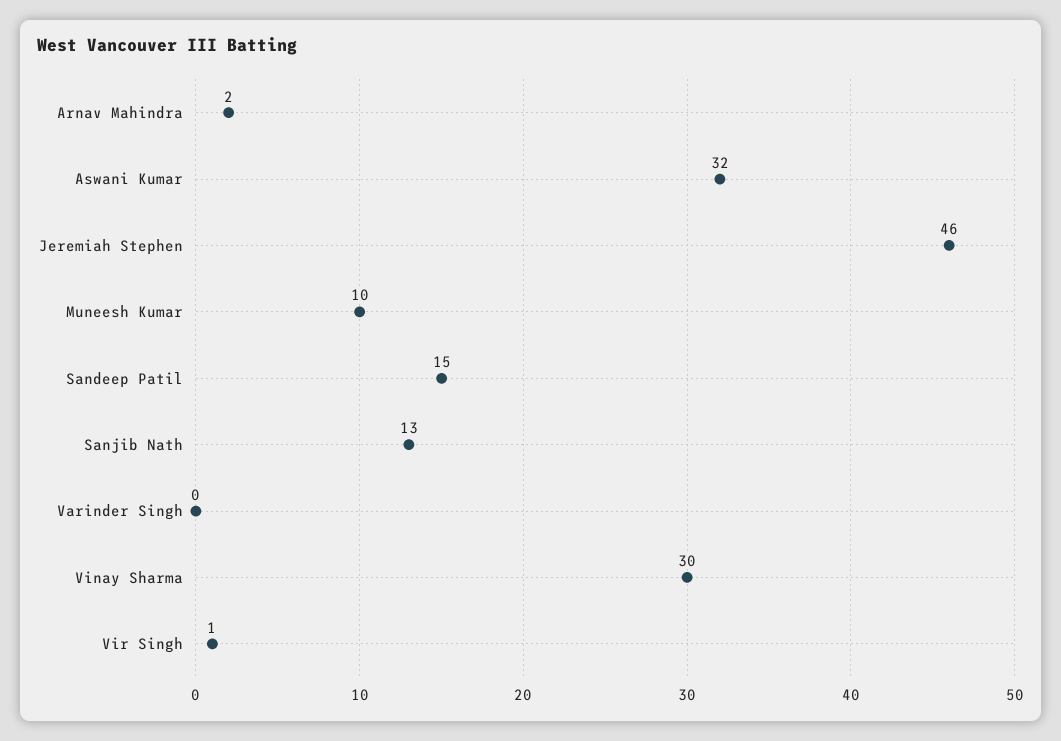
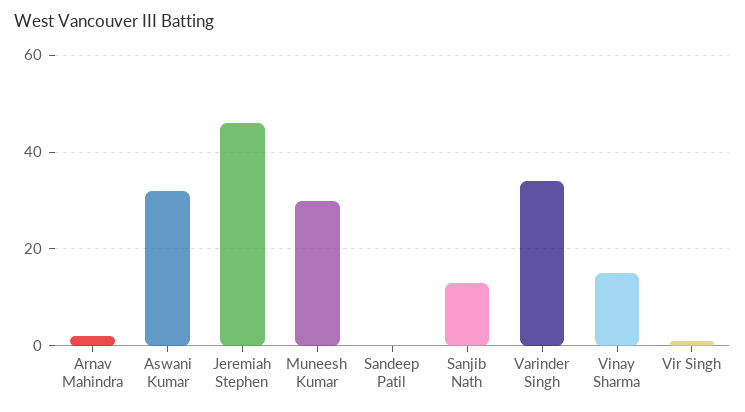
Muneesh Kumar: 10 -> 30
Sandeep Patil: 15 -> 0
Varinder Singh: 0 -> 35
Vinay Sharma: 30 -> 15

